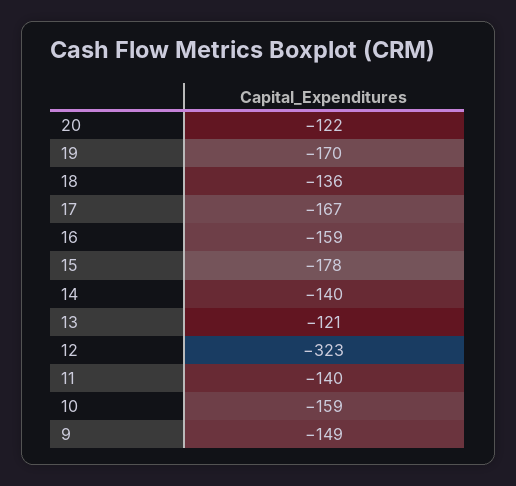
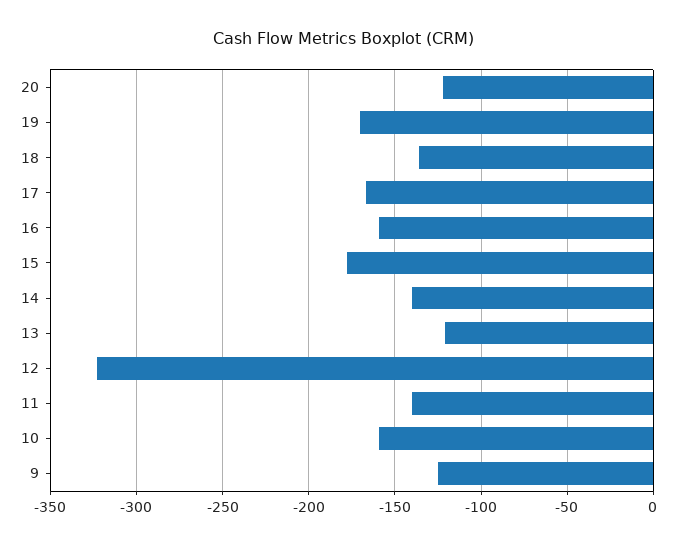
9: -149 -> -125

